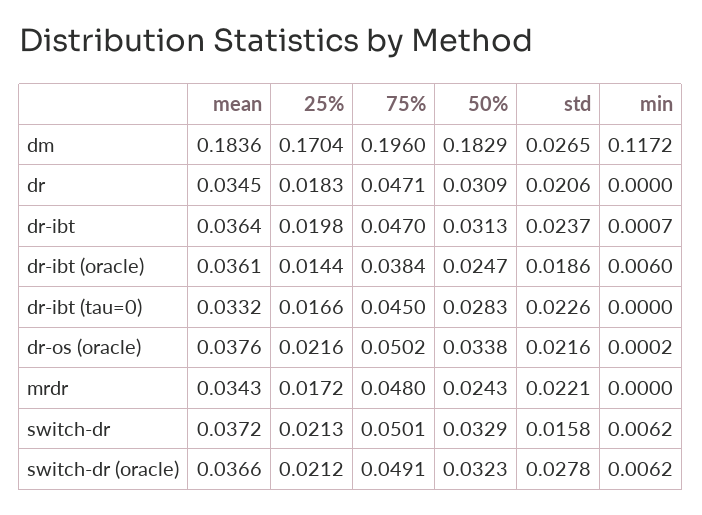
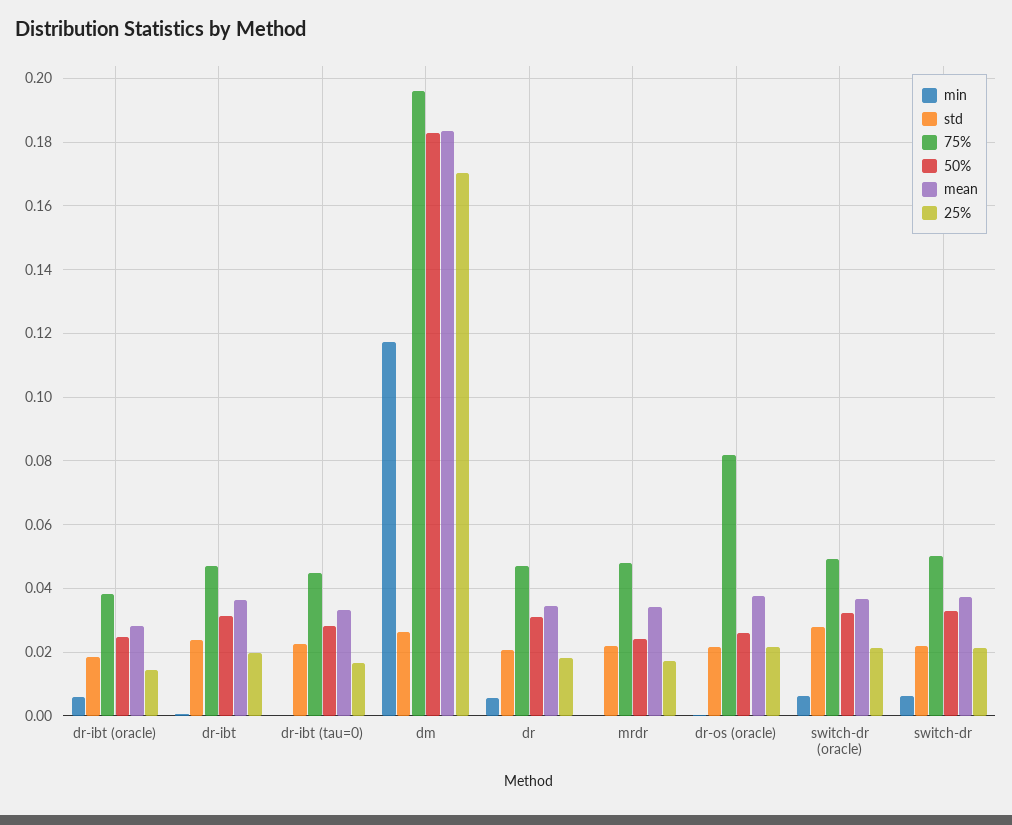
min, dr: 0 -> 0.006
mean, dr-ibt (oracle): 0.0361 -> 0.028
75%, dr-os (oracle): 0.0502 -> 0.082
50%, dr-os (oracle): 0.0338 -> 0.026
std, switch-dr: 0.0158 -> 0.022

